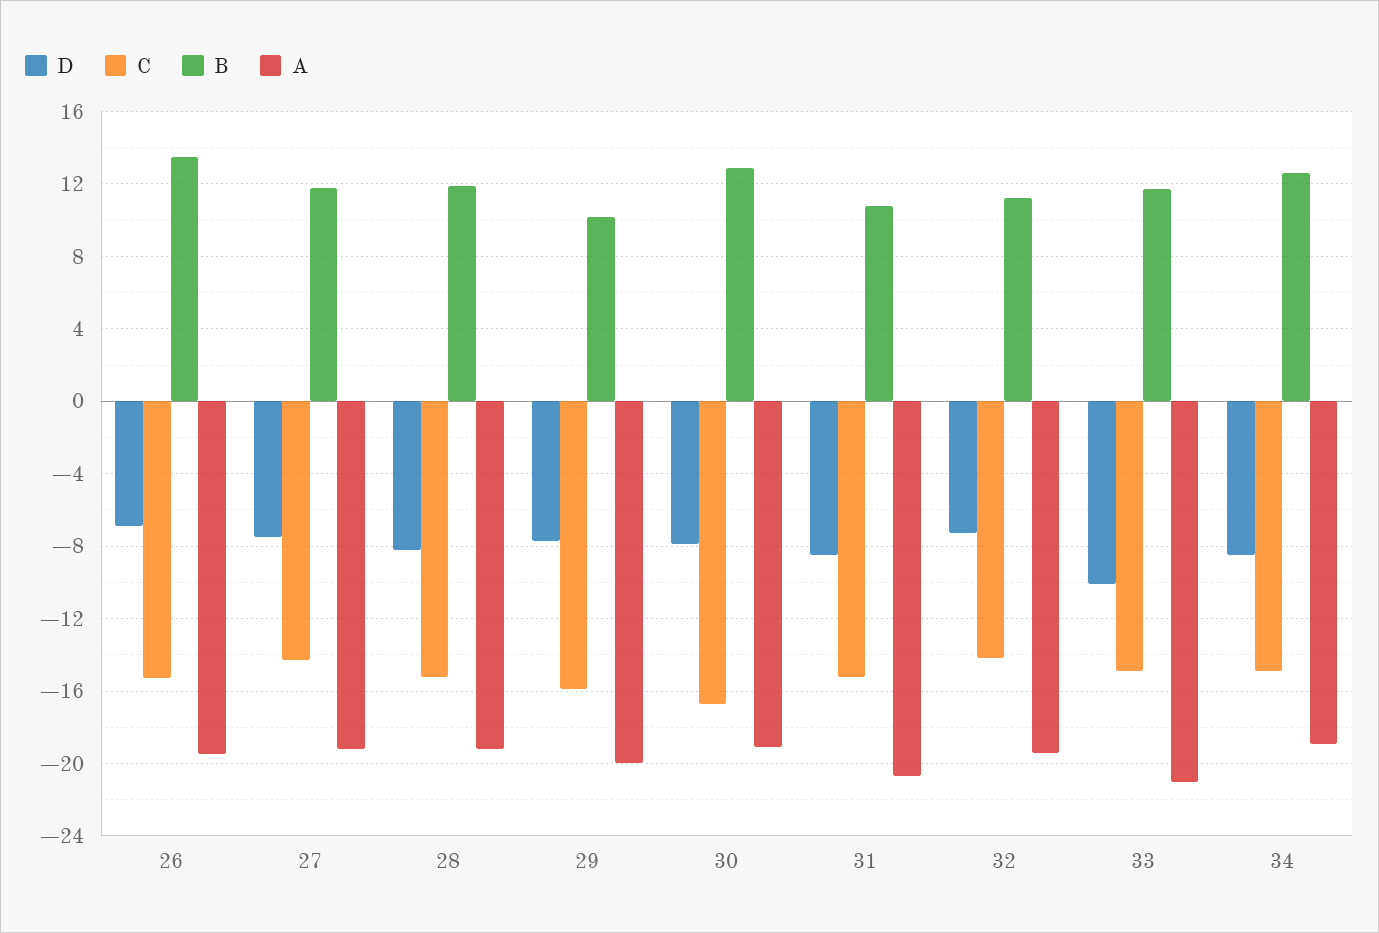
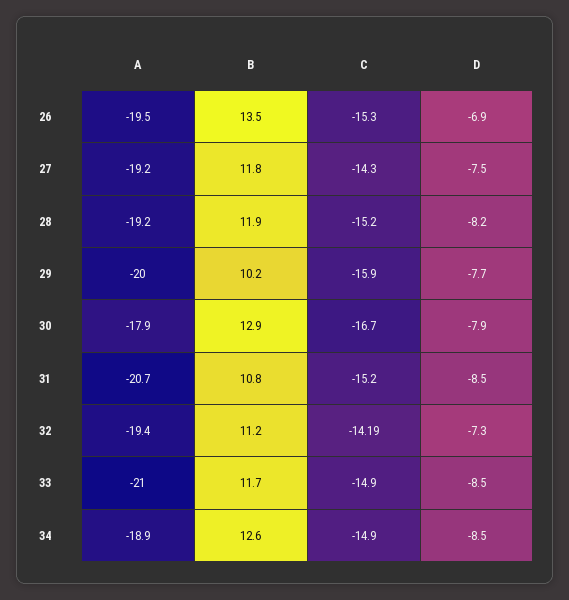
A, 30: -19 -> -17.9
D, 33: -10 -> -8.5

